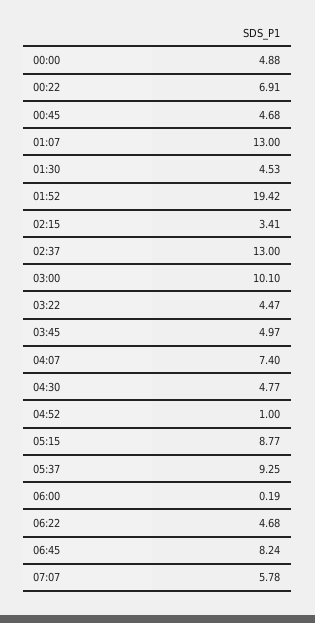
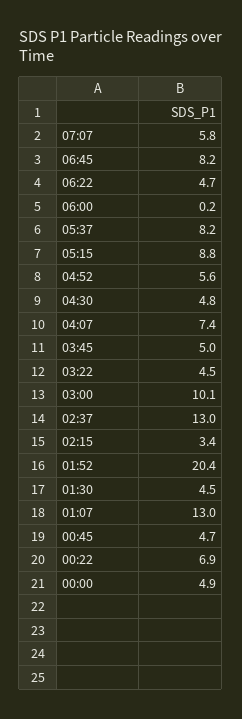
01:52: 19.42 -> 20.4
04:52: 1 -> 5.6
05:37: 9.25 -> 8.2

